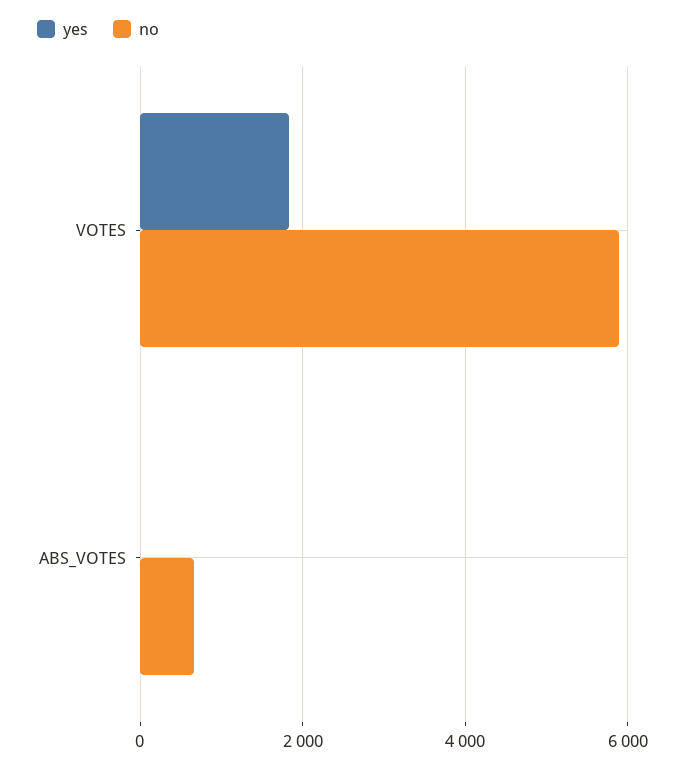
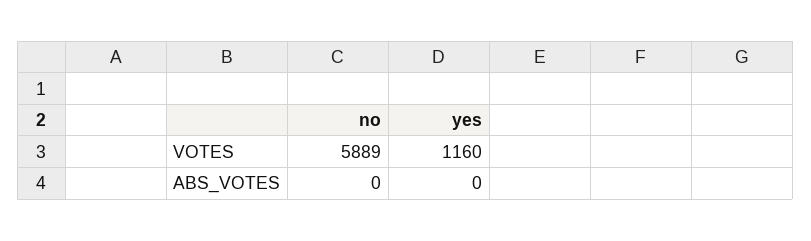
yes, VOTES: 1800 -> 1160
no, ABS_VOTES: 600 -> 0

